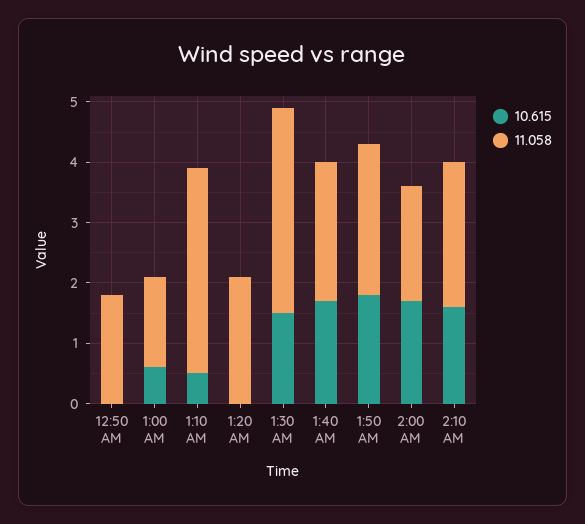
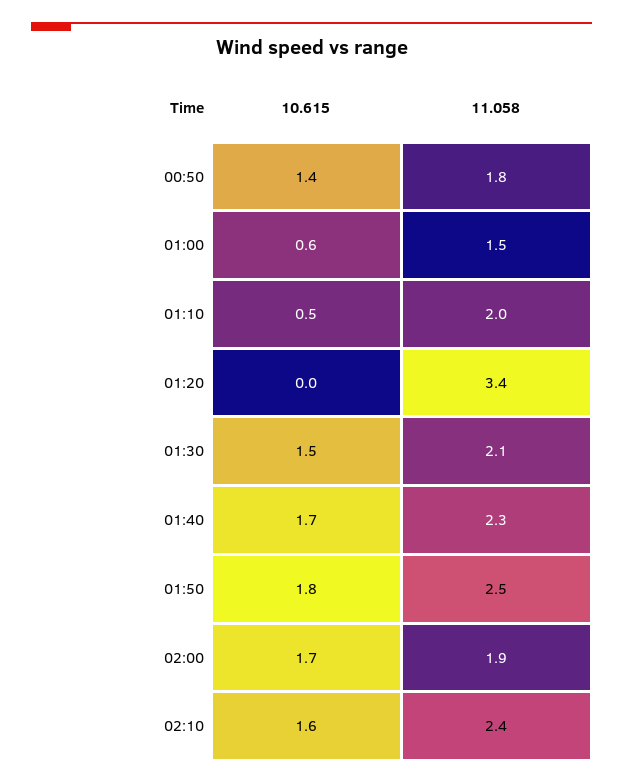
10.615, 12:50 AM: 0 -> 1.4
11.058, 1:10 AM: 3.5 -> 2
11.058, 1:20 AM: 2 -> 3.4
11.058, 1:30 AM: 3.5 -> 2.1

